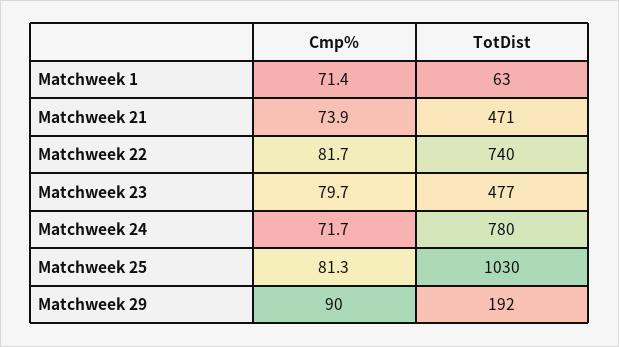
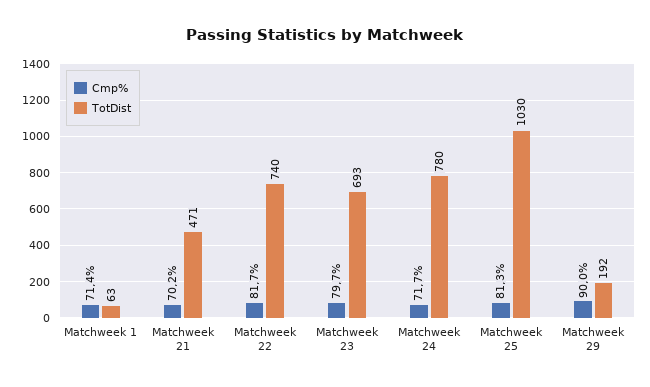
Cmp%, Matchweek 21: 73.9 -> 70.2
TotDist, Matchweek 23: 477 -> 693

